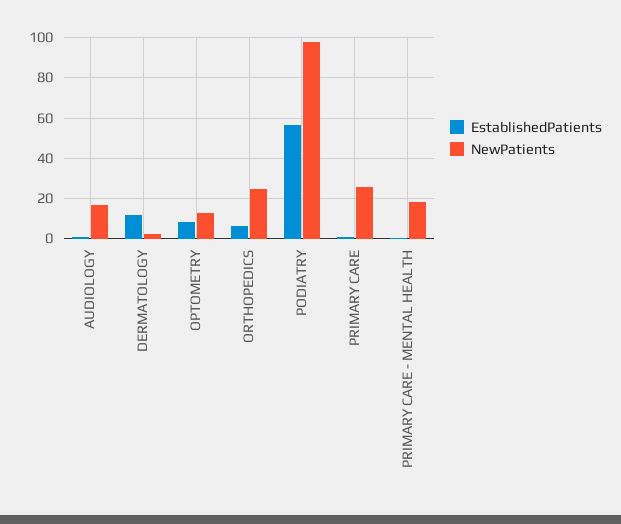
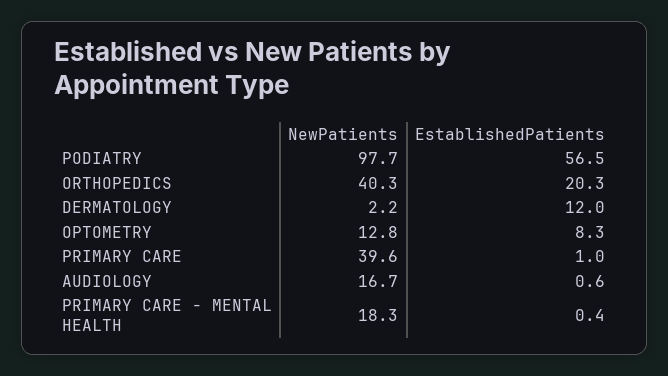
EstablishedPatients, ORTHOPEDICS: 5 -> 20.3
NewPatients, ORTHOPEDICS: 25 -> 40.3
NewPatients, PRIMARY CARE: 25 -> 39.6

